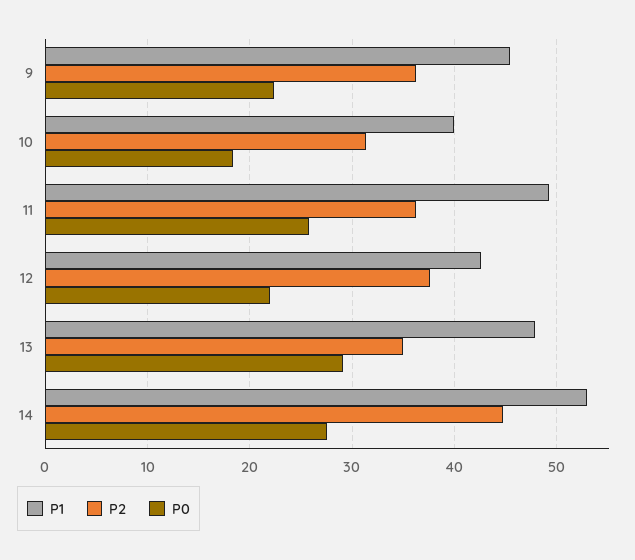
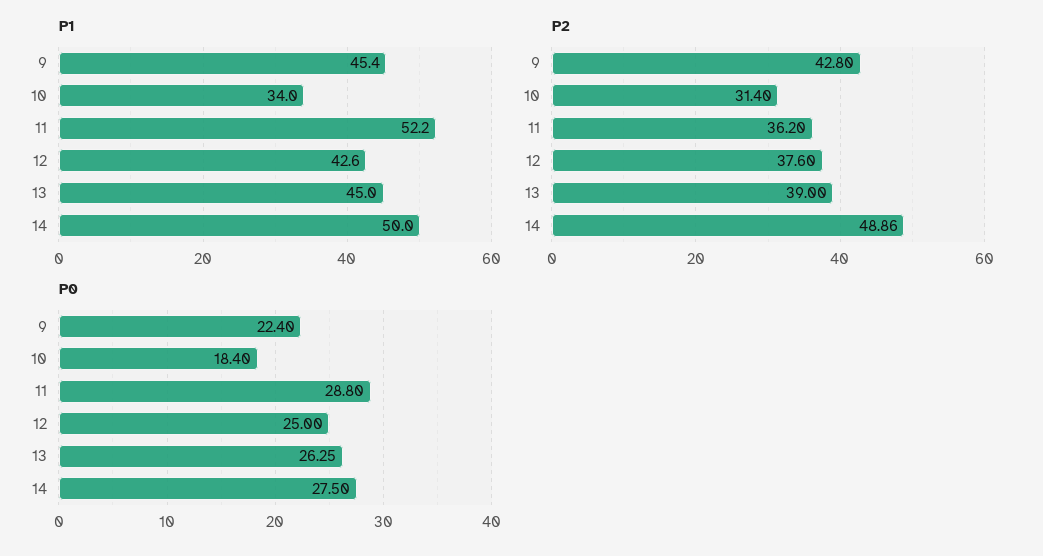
P2, 9: 36 -> 42.8
P1, 10: 40 -> 34
P1, 11: 49 -> 52.2
P0, 11: 26 -> 28.8
P0, 12: 22 -> 25
P1, 13: 48 -> 45
P2, 13: 35 -> 39
P0, 13: 29 -> 26.25
P1, 14: 53 -> 50
P2, 14: 45 -> 48.86

